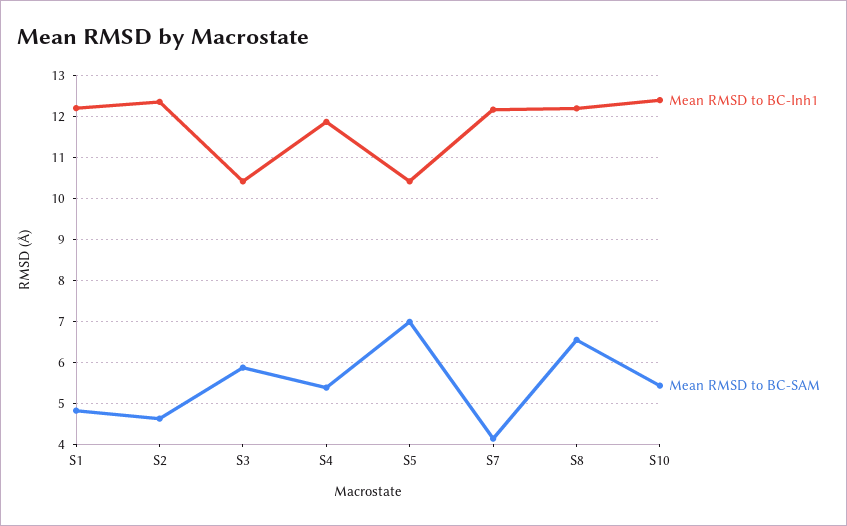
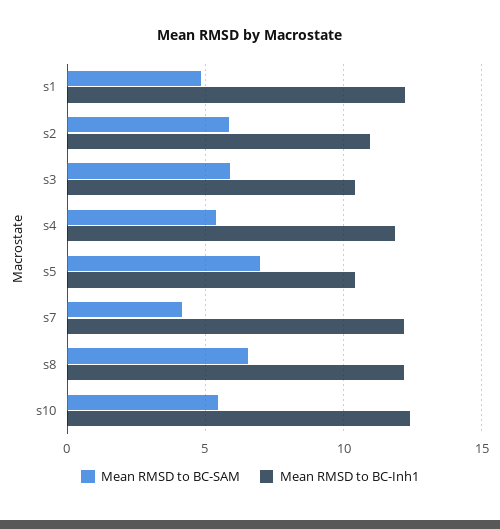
Mean RMSD to BC-Inh1, S2: 12.4 -> 11
Mean RMSD to BC-SAM, S2: 4.6 -> 6

